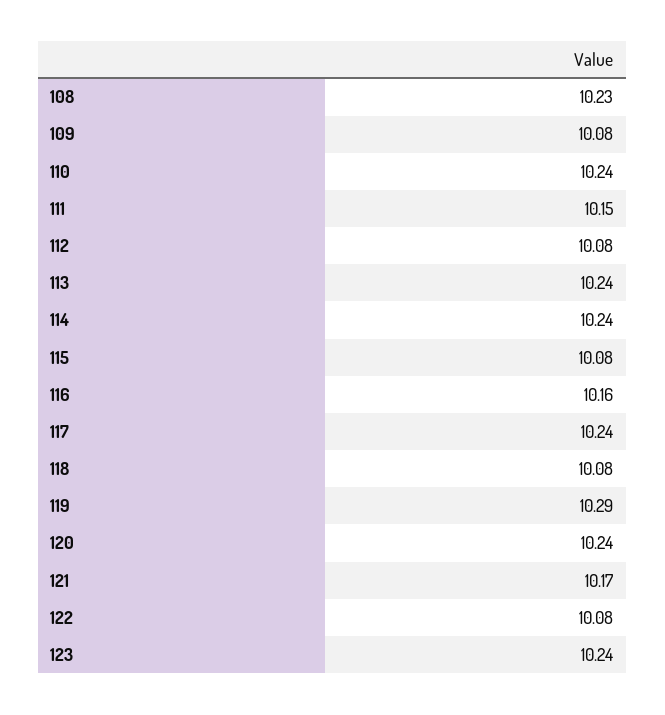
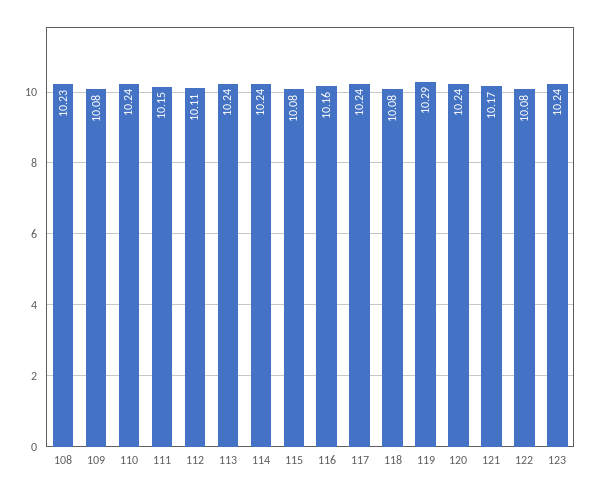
112: 10.08 -> 10.11

